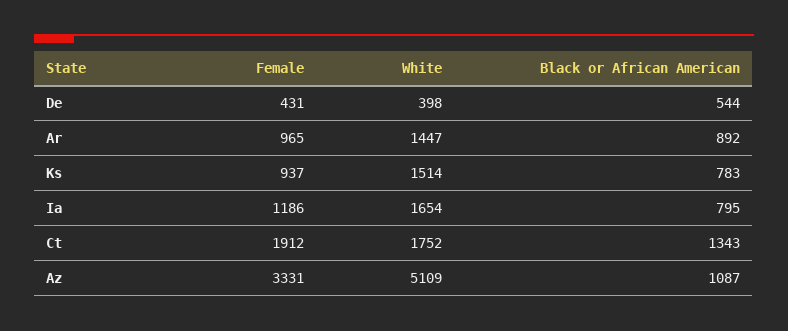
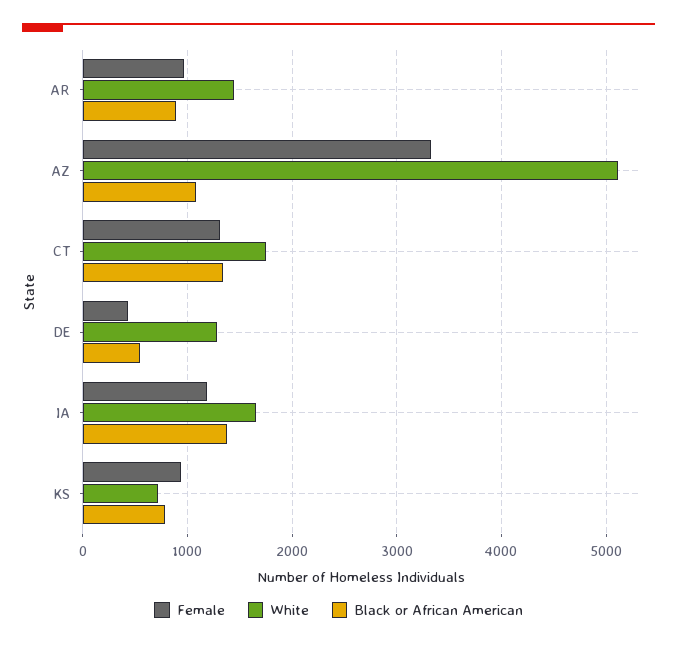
White, De: 398 -> 1300
White, Ks: 1514 -> 700
Black or African American, Ia: 795 -> 1400
Female, Ct: 1912 -> 1300

